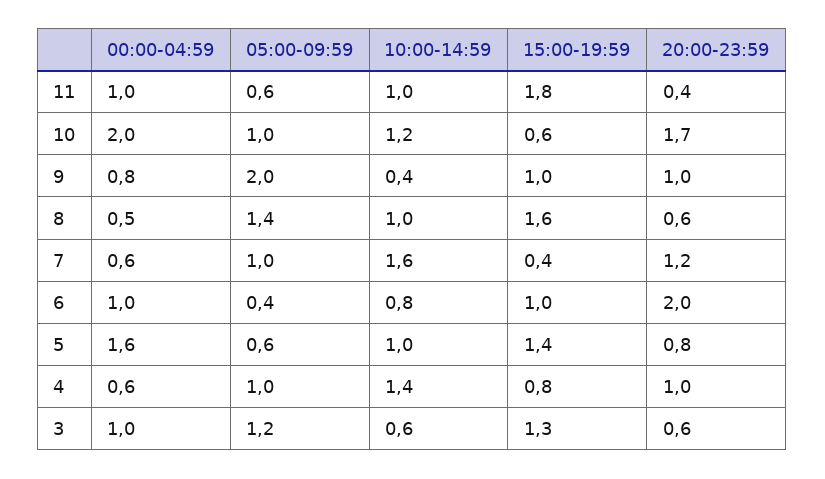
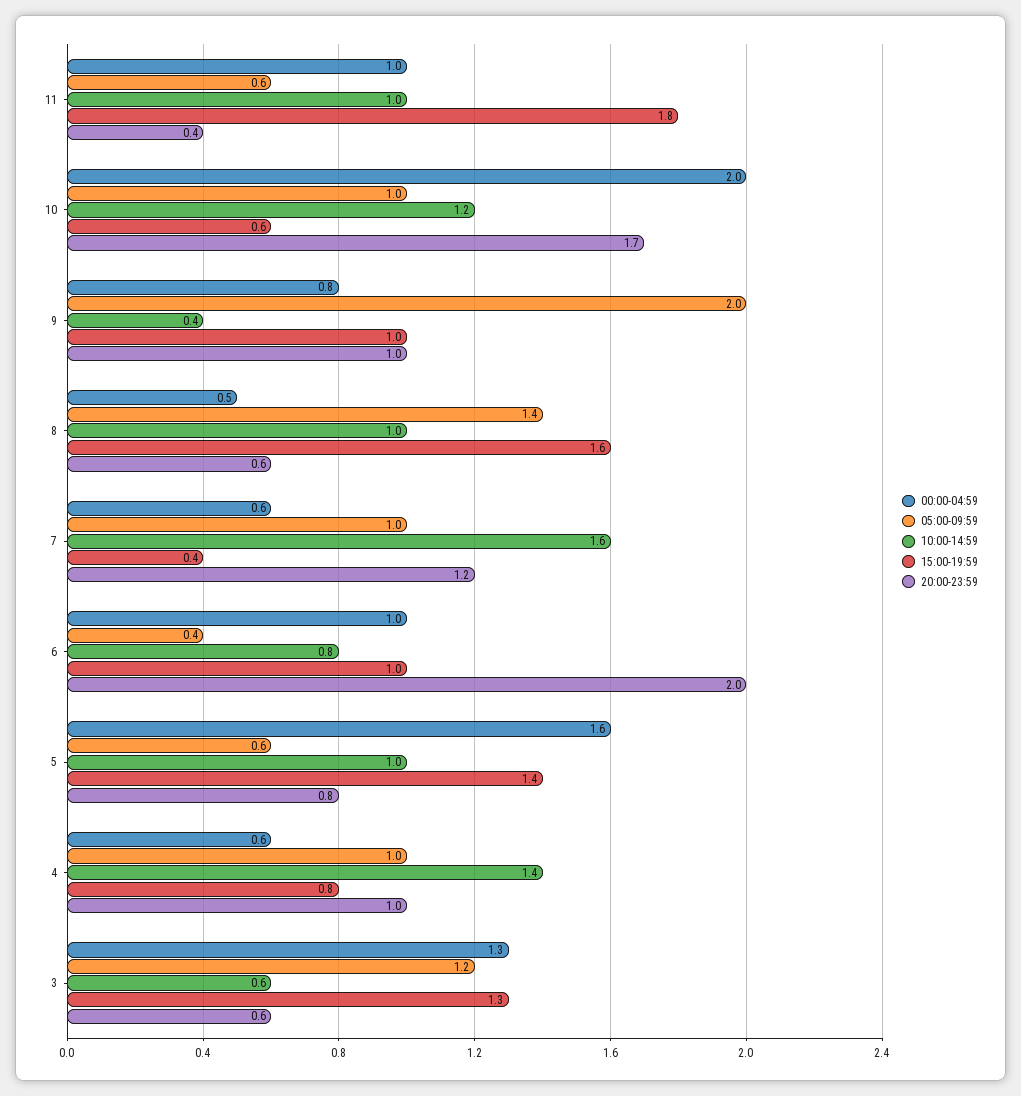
00:00-04:59, 3: 1 -> 1.3

